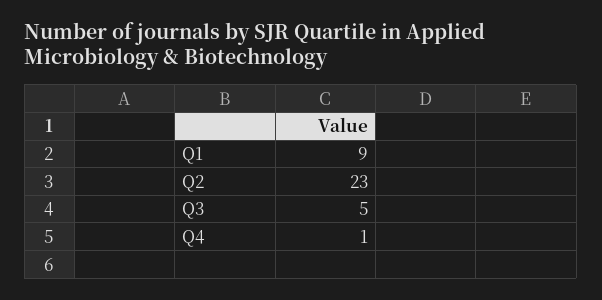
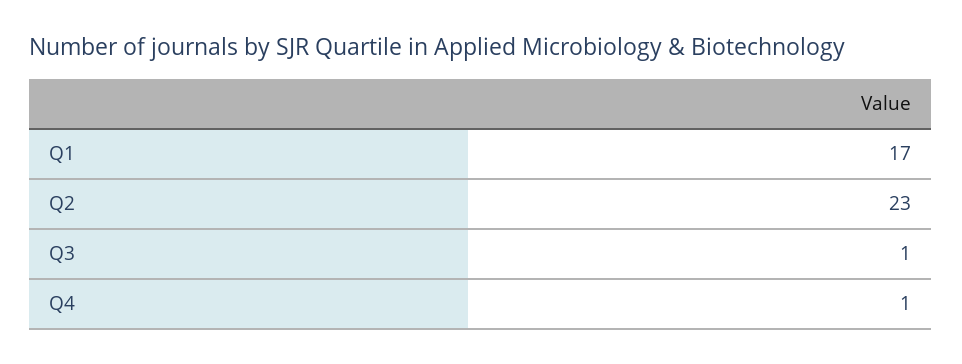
Q1: 9 -> 17
Q3: 5 -> 1

